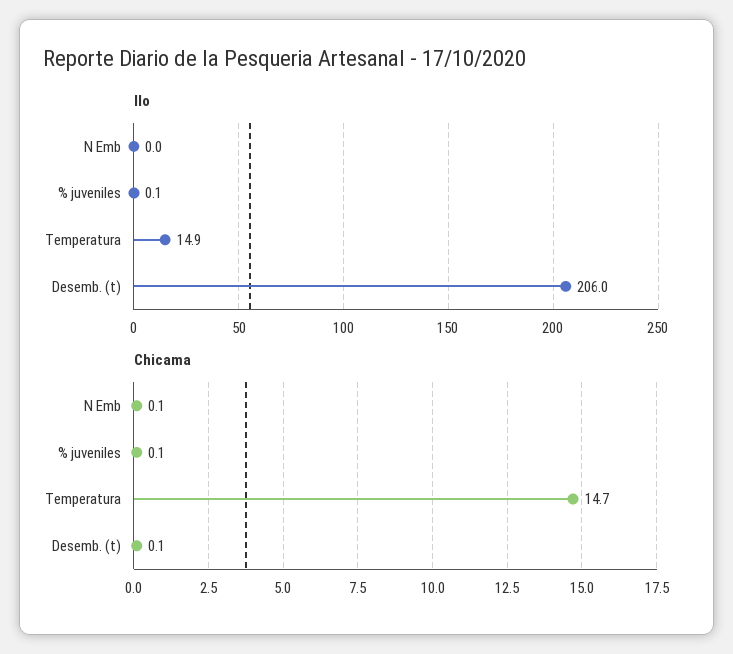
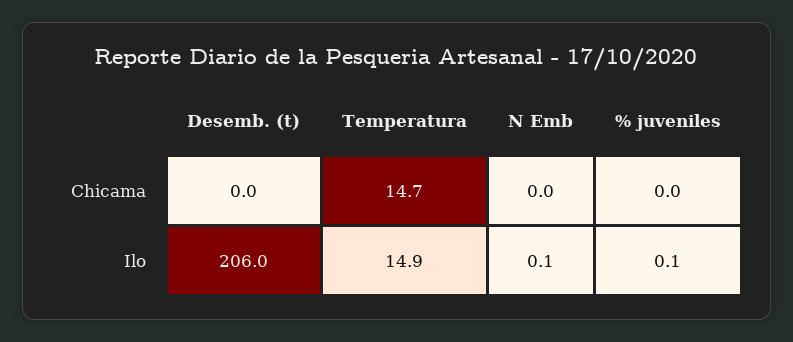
Ilo, N Emb: 0 -> 0.1
Chicama, N Emb: 0.1 -> 0
Chicama, % juveniles: 0.1 -> 0
Chicama, Desemb. (t): 0.1 -> 0

